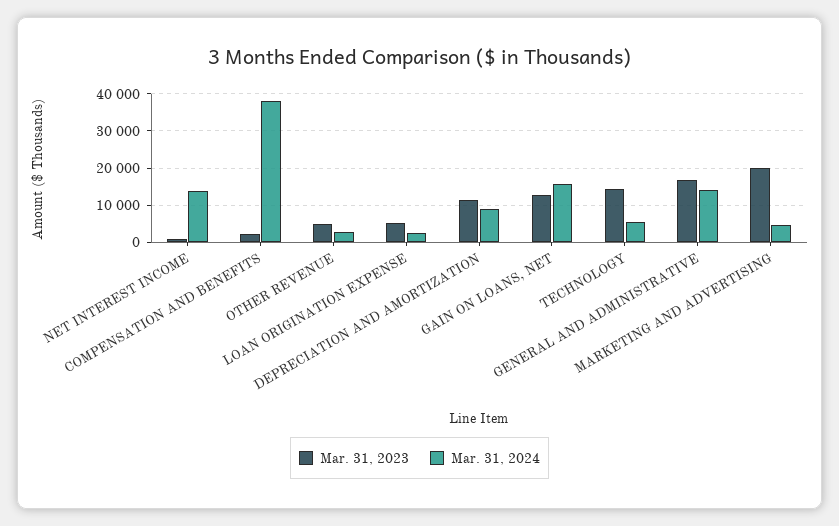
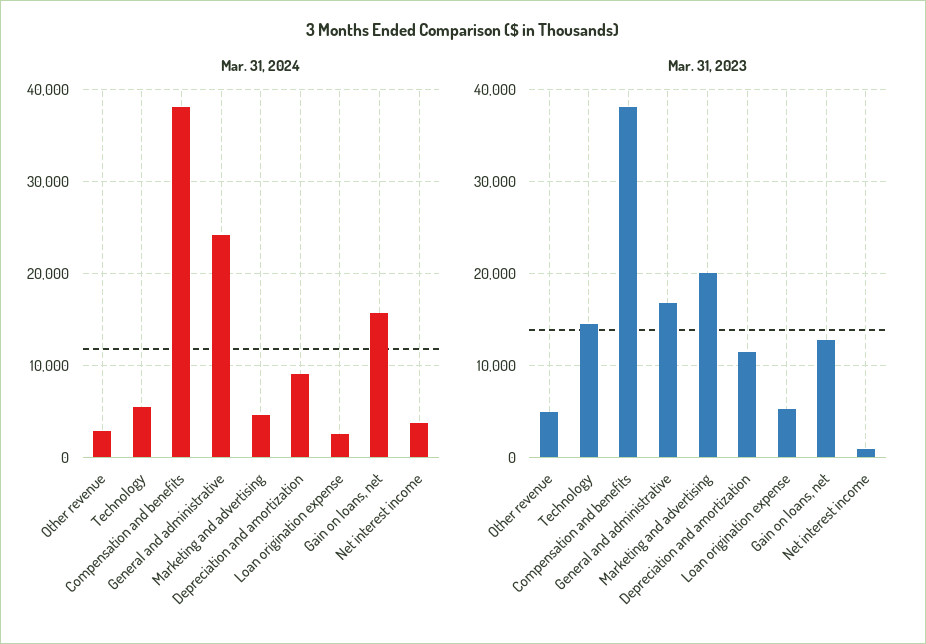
Mar. 31, 2024, NET INTEREST INCOME: 14000 -> 4000
Mar. 31, 2023, COMPENSATION AND BENEFITS: 2000 -> 38000
Mar. 31, 2024, GENERAL AND ADMINISTRATIVE: 14000 -> 24000

